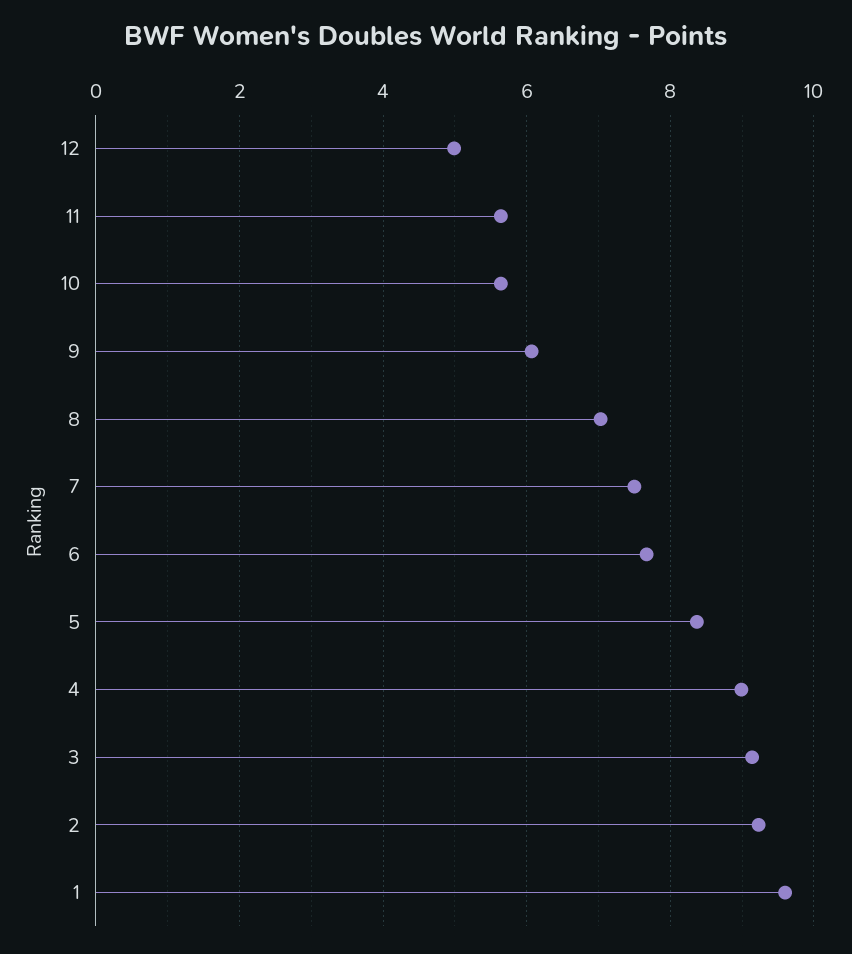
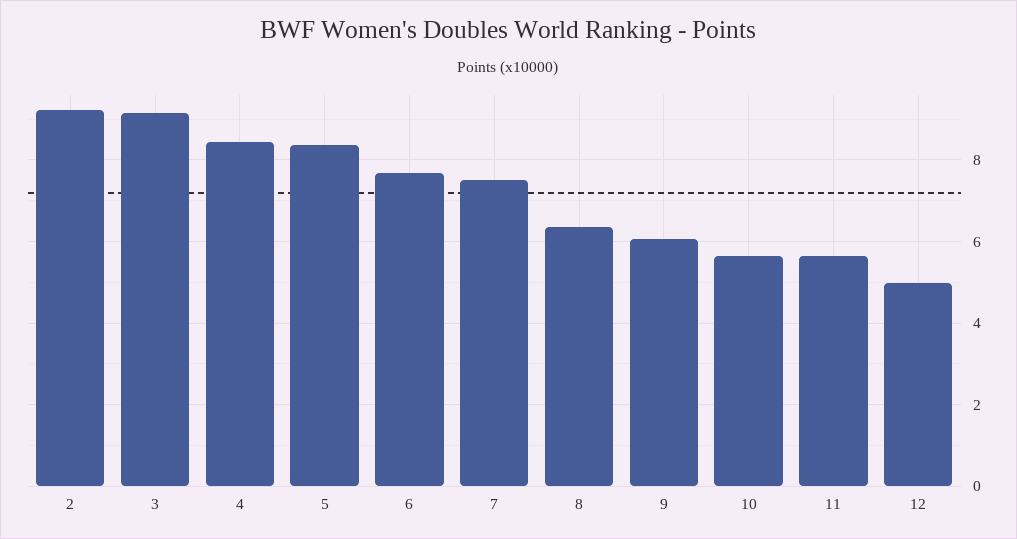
8: 7 -> 6.4
4: 9 -> 8.4
1: 9.6 -> none

